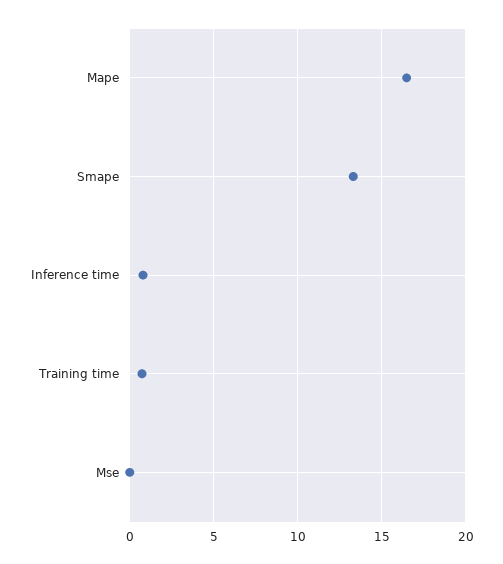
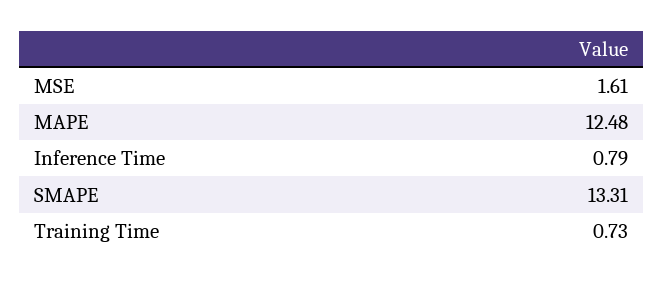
Mape: 16.5 -> 12.48
Mse: 0 -> 1.61

